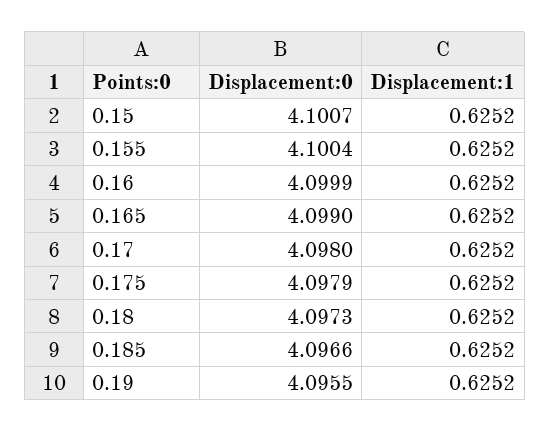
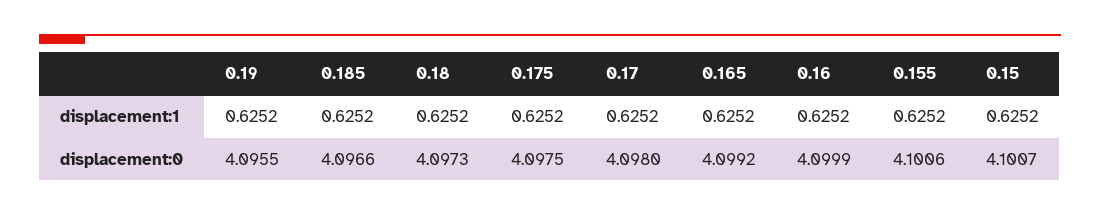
Displacement:0, 0.155: 4.1004 -> 4.1006
Displacement:0, 0.165: 4.099 -> 4.0992
Displacement:0, 0.175: 4.0979 -> 4.0975

